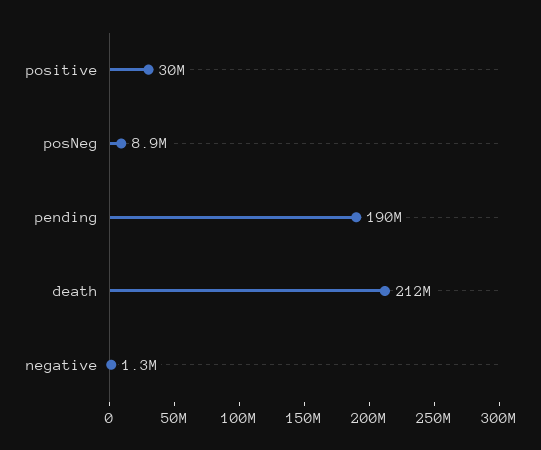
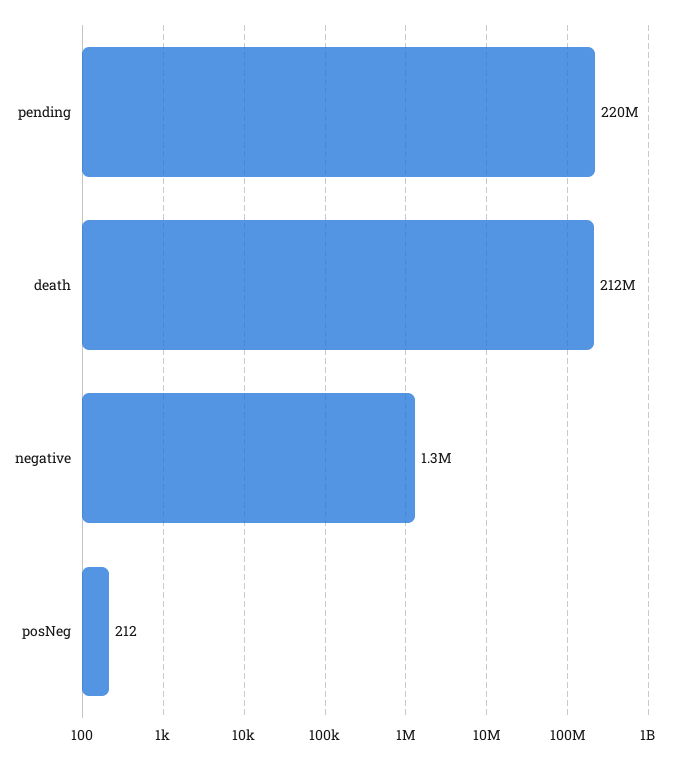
positive: 30000000 -> none
posNeg: 8900000 -> 212
pending: 190000000 -> 220000000

